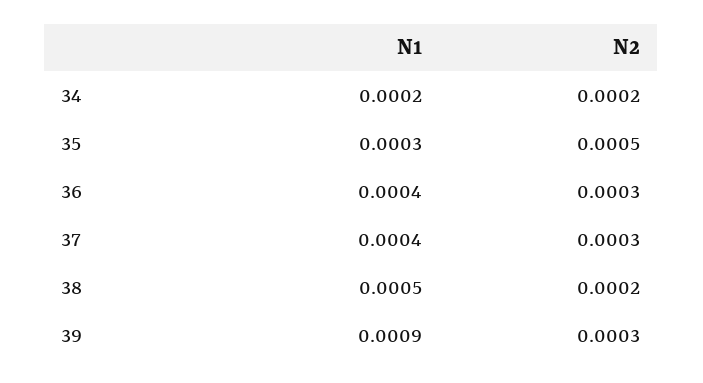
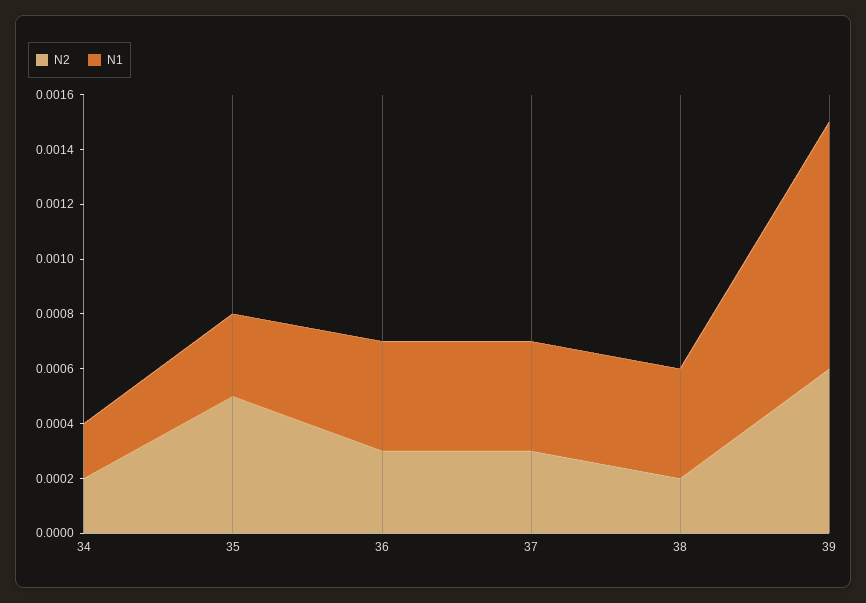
N1, 38: 0.0005 -> 0.0004
N2, 39: 0.0003 -> 0.0006

